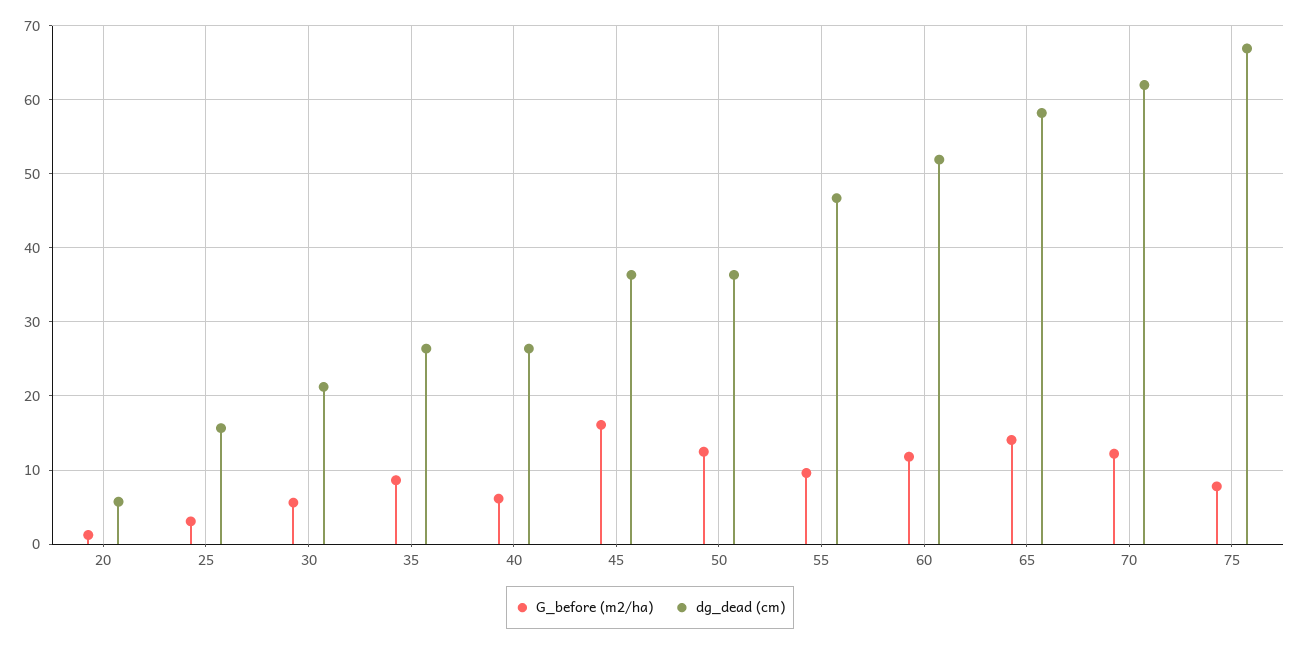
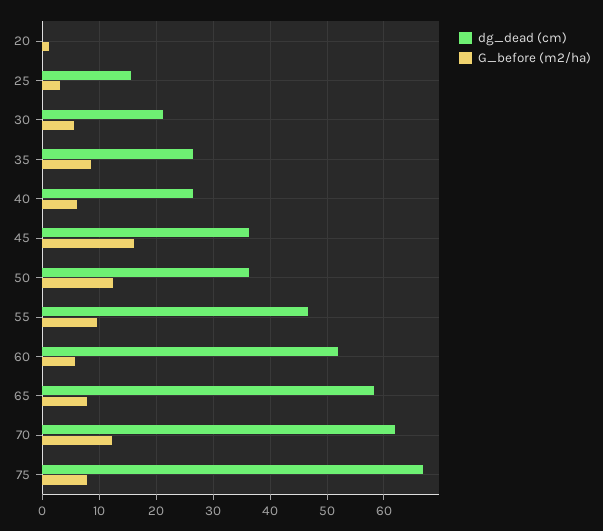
dg_dead (cm), 20: 6 -> 0
G_before (m2/ha), 60: 12 -> 6
G_before (m2/ha), 65: 14 -> 8

